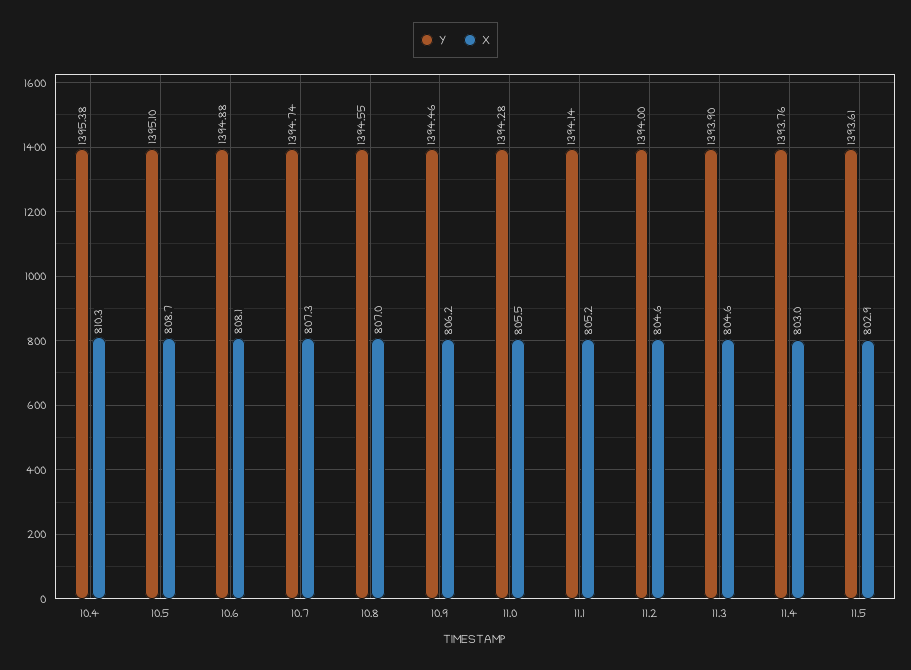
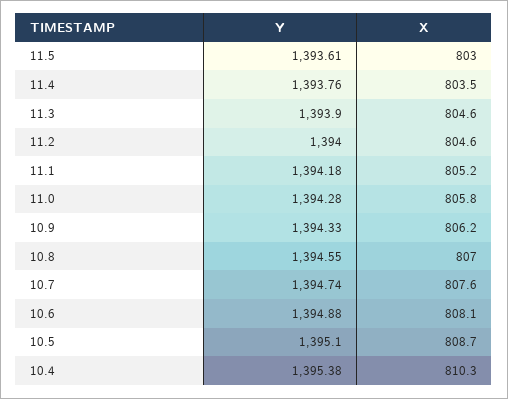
X, 10.7: 807.3 -> 807.6
Y, 10.9: 1394.46 -> 1394.33
X, 11.0: 805.5 -> 805.8
Y, 11.1: 1394.14 -> 1394.18
X, 11.4: 803 -> 803.5
X, 11.5: 802.9 -> 803

